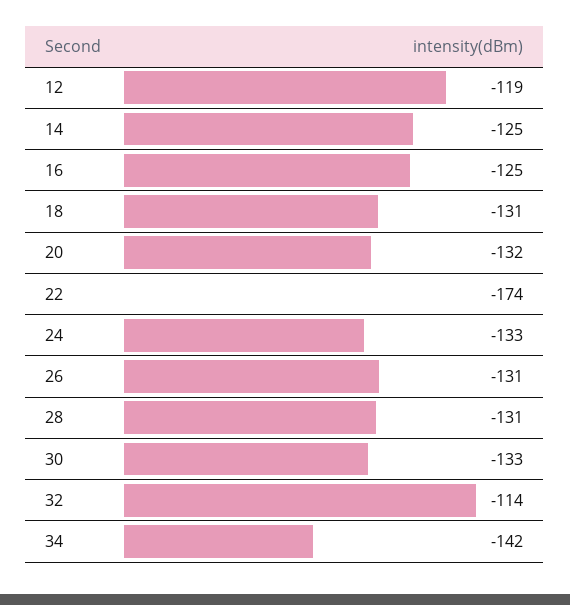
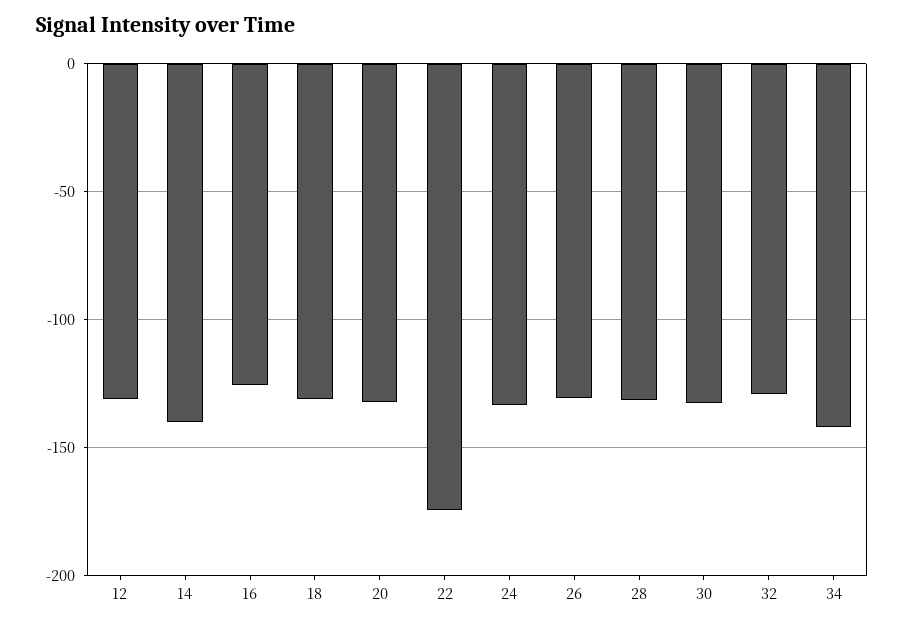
12: -119 -> -130
14: -125 -> -140
32: -114 -> -130

